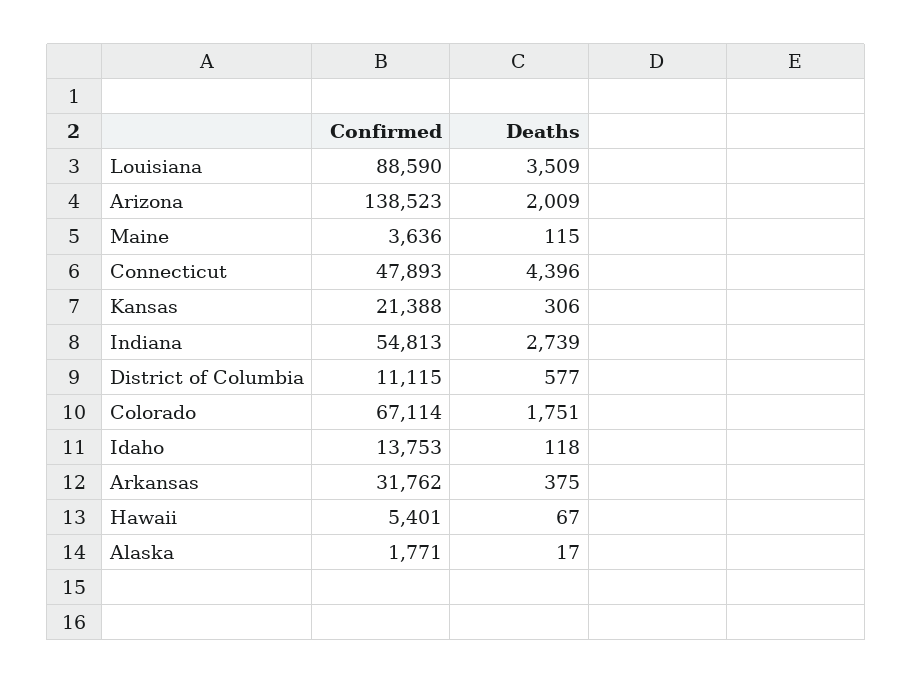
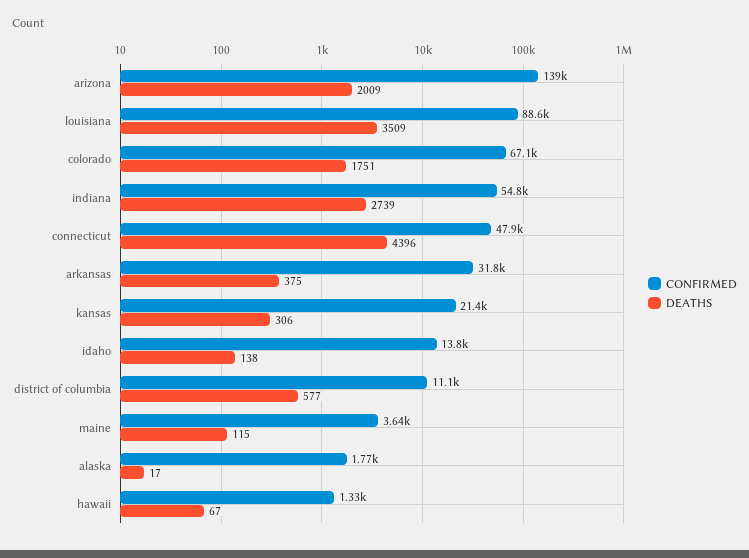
Deaths, Idaho: 118 -> 138
Confirmed, Hawaii: 5401 -> 1330

